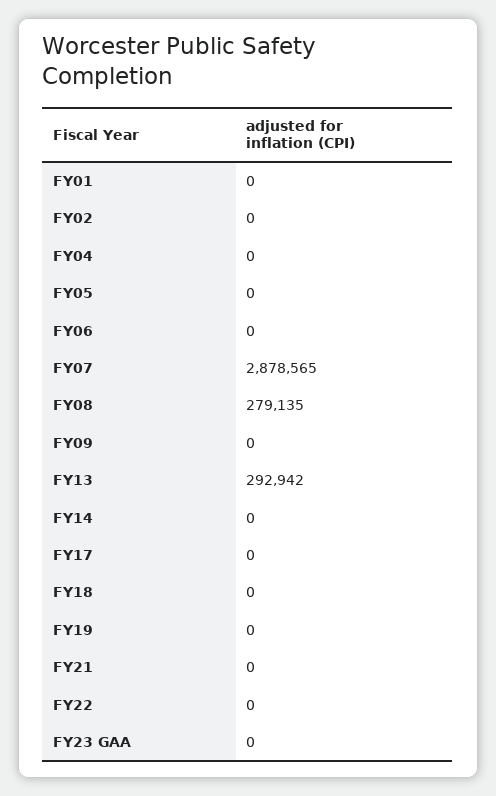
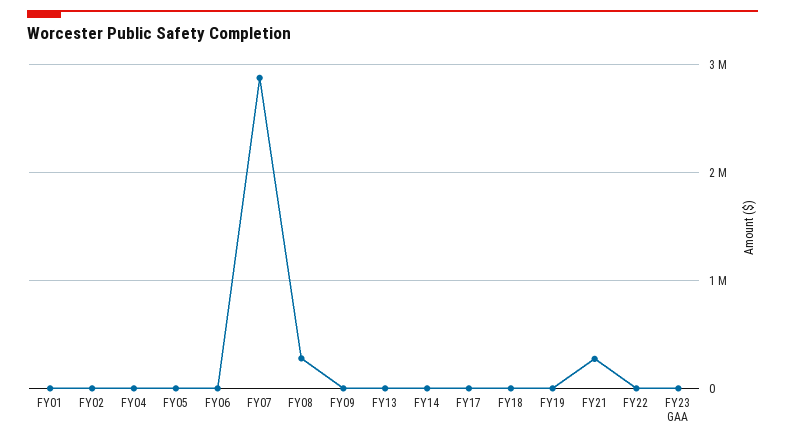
FY13: 292942 -> 0
FY21: 0 -> 300000

